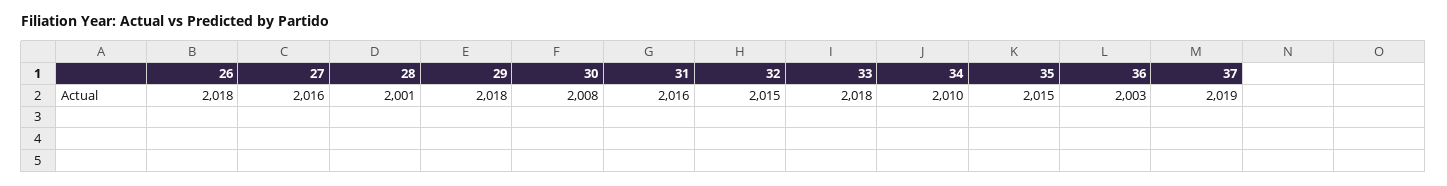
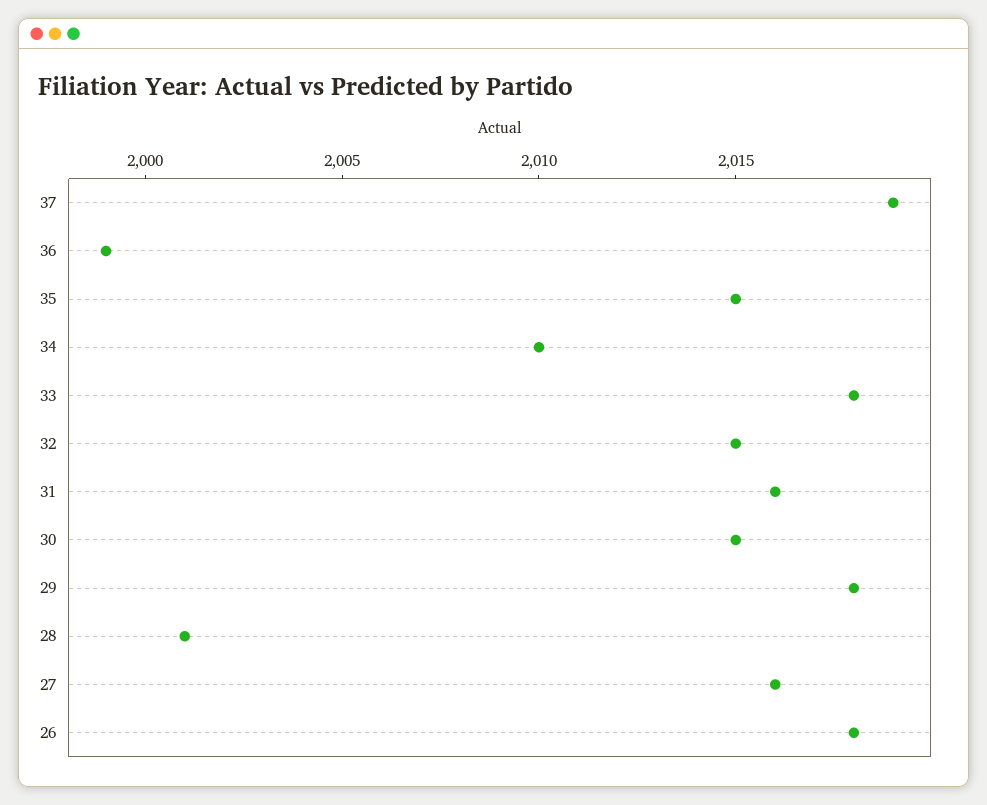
30: 2008 -> 2015
36: 2003 -> 1999

